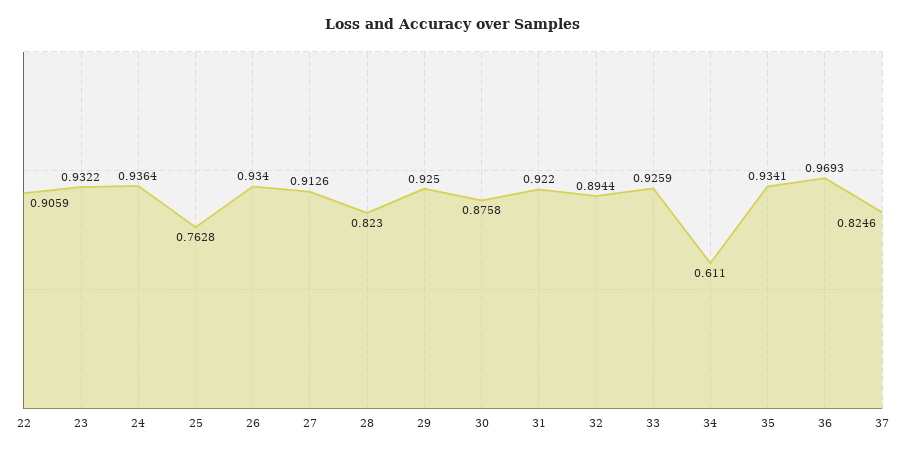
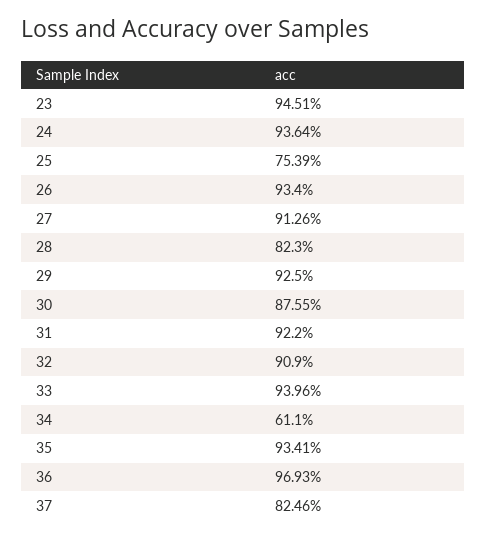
22: 0.9059 -> none
23: 0.9322 -> 0.9451
25: 0.7628 -> 0.7539
30: 0.8758 -> 0.8755
32: 0.8944 -> 0.909
33: 0.9259 -> 0.9396

